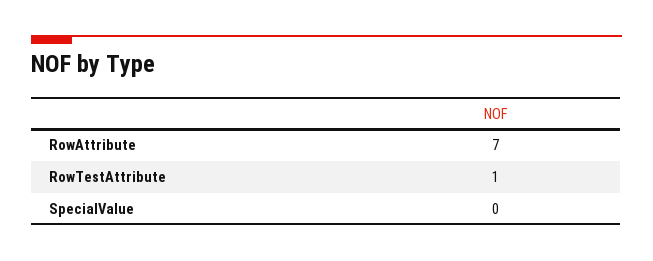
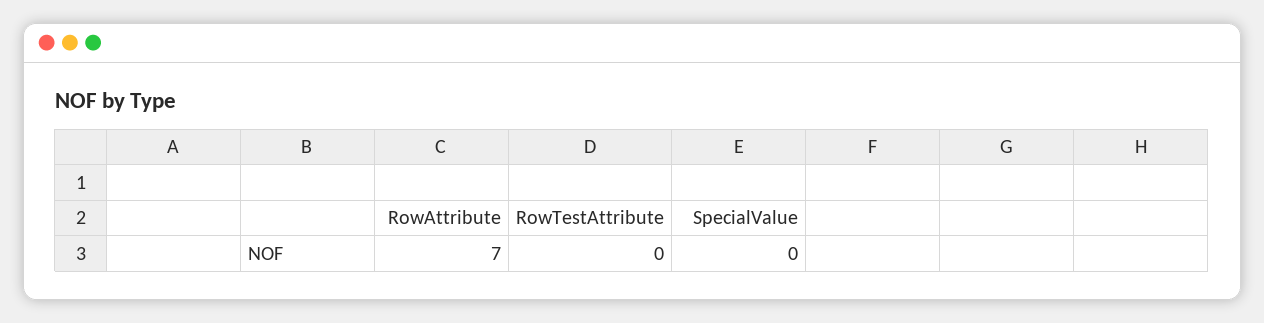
RowTestAttribute: 1 -> 0

